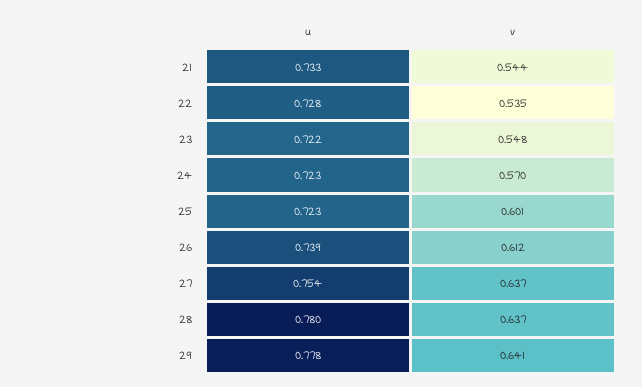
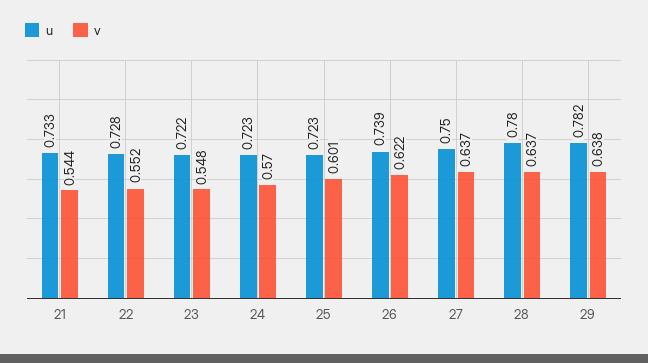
v, 22: 0.535 -> 0.552
v, 26: 0.612 -> 0.622
u, 27: 0.754 -> 0.75
u, 29: 0.778 -> 0.782
v, 29: 0.641 -> 0.638

